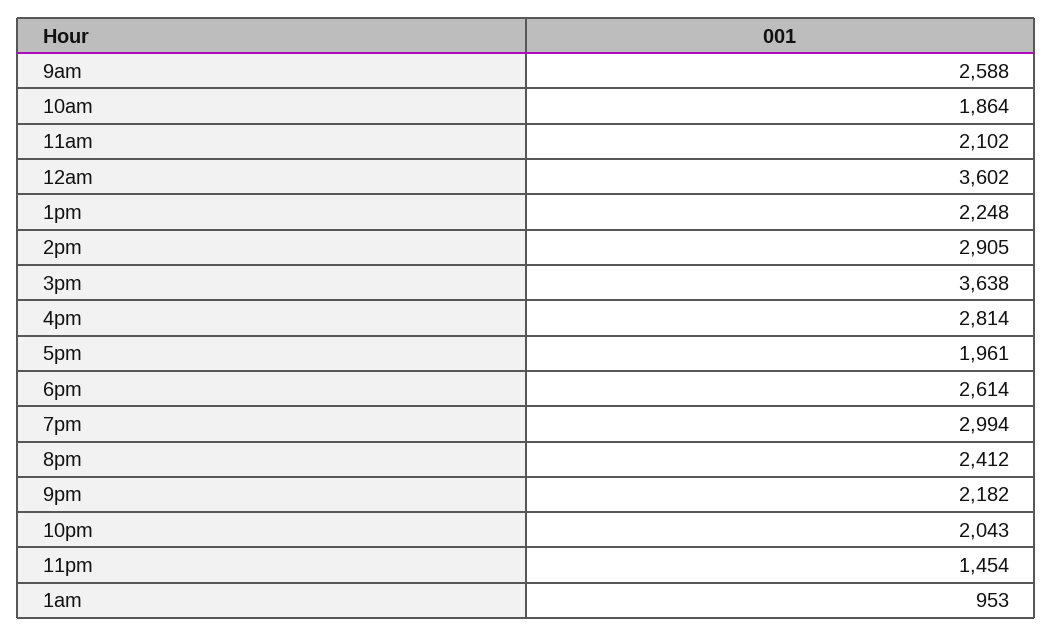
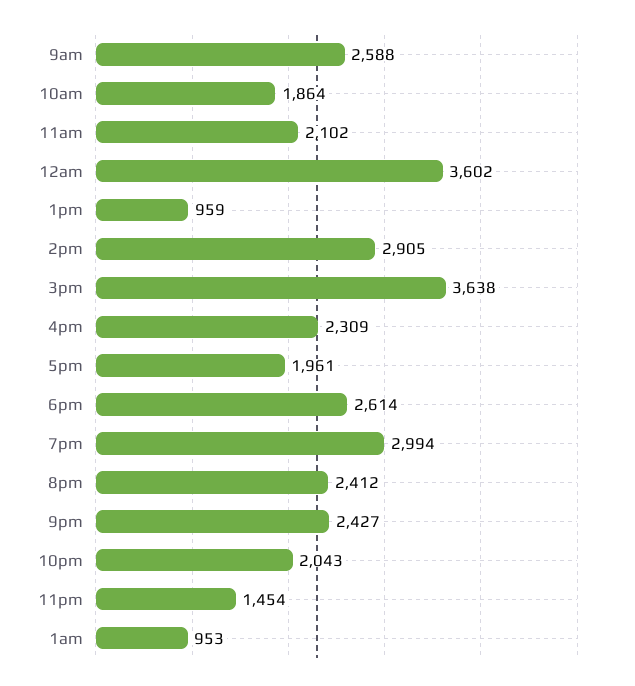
1pm: 2248 -> 959
4pm: 2814 -> 2309
9pm: 2182 -> 2427

